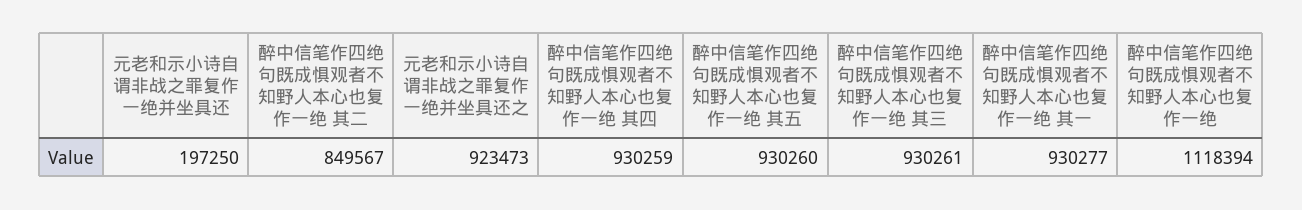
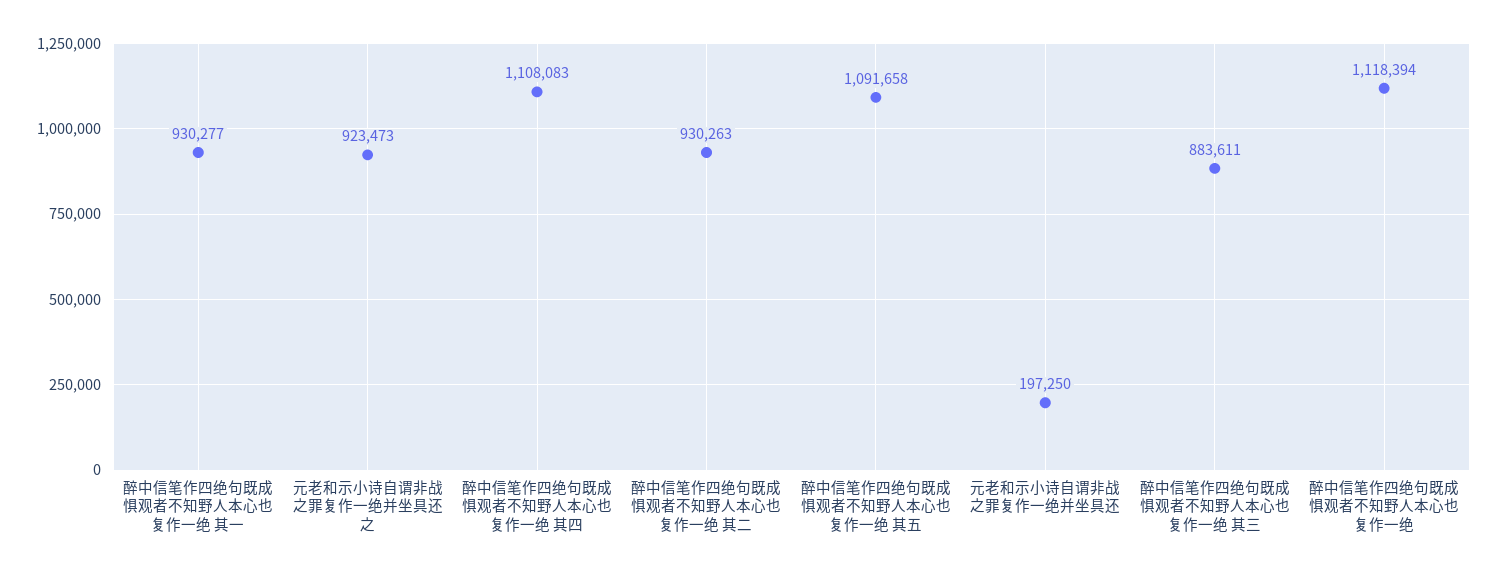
醉中信笔作四绝句既成惧观者不知野人本心也复作一绝 其二: 849567 -> 930263
醉中信笔作四绝句既成惧观者不知野人本心也复作一绝 其四: 930259 -> 1108083
醉中信笔作四绝句既成惧观者不知野人本心也复作一绝 其五: 930260 -> 1091658
醉中信笔作四绝句既成惧观者不知野人本心也复作一绝 其三: 930261 -> 883611

